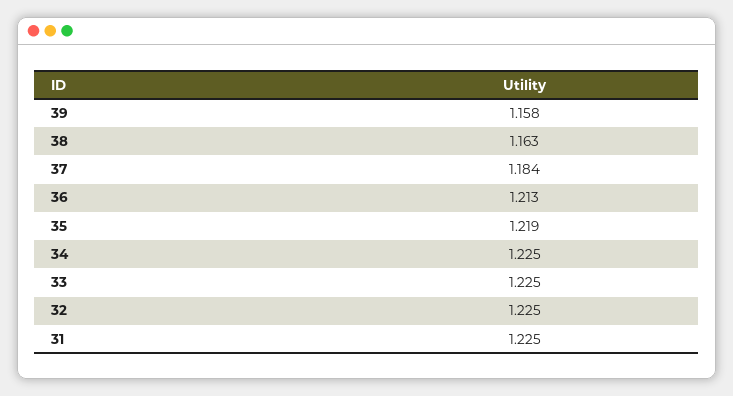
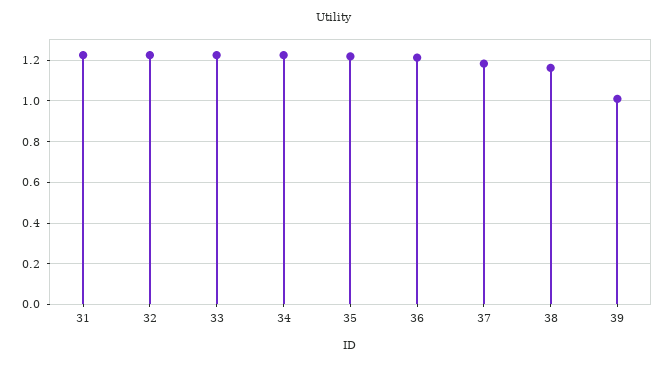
39: 1.158 -> 1

